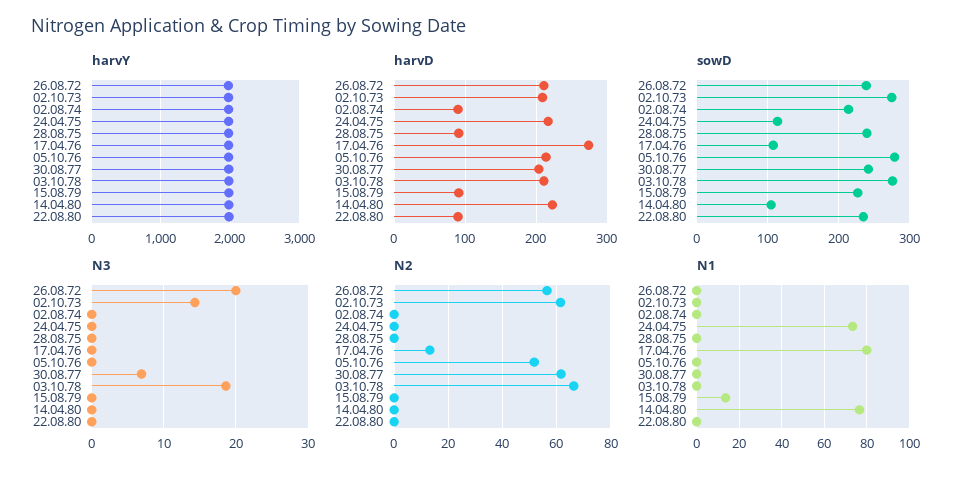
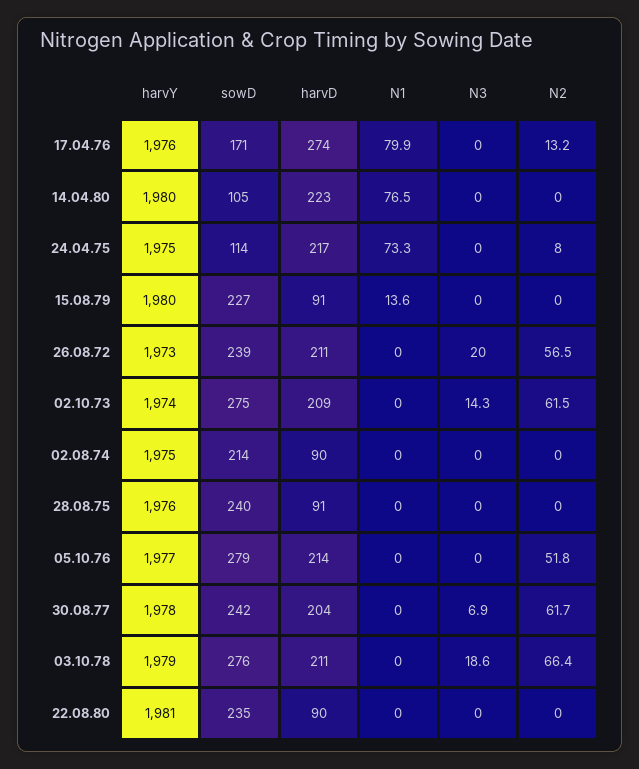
sowD, 17.04.76: 110 -> 171
N2, 24.04.75: 0 -> 8

